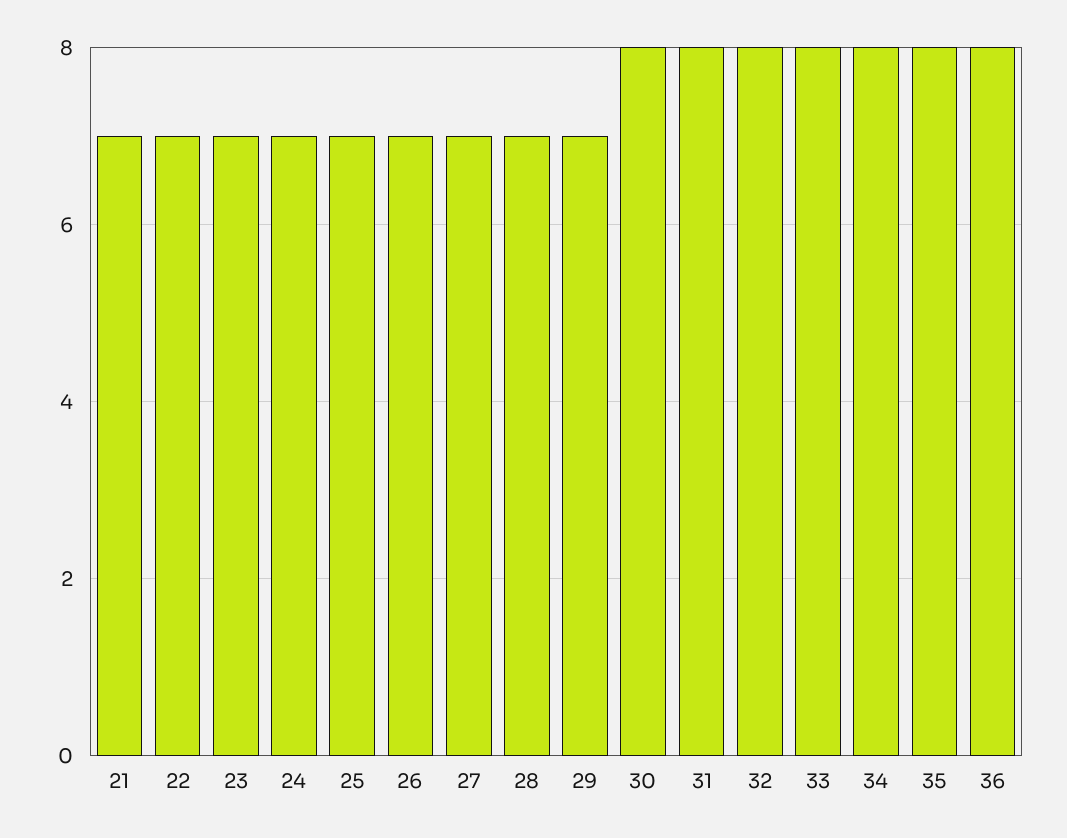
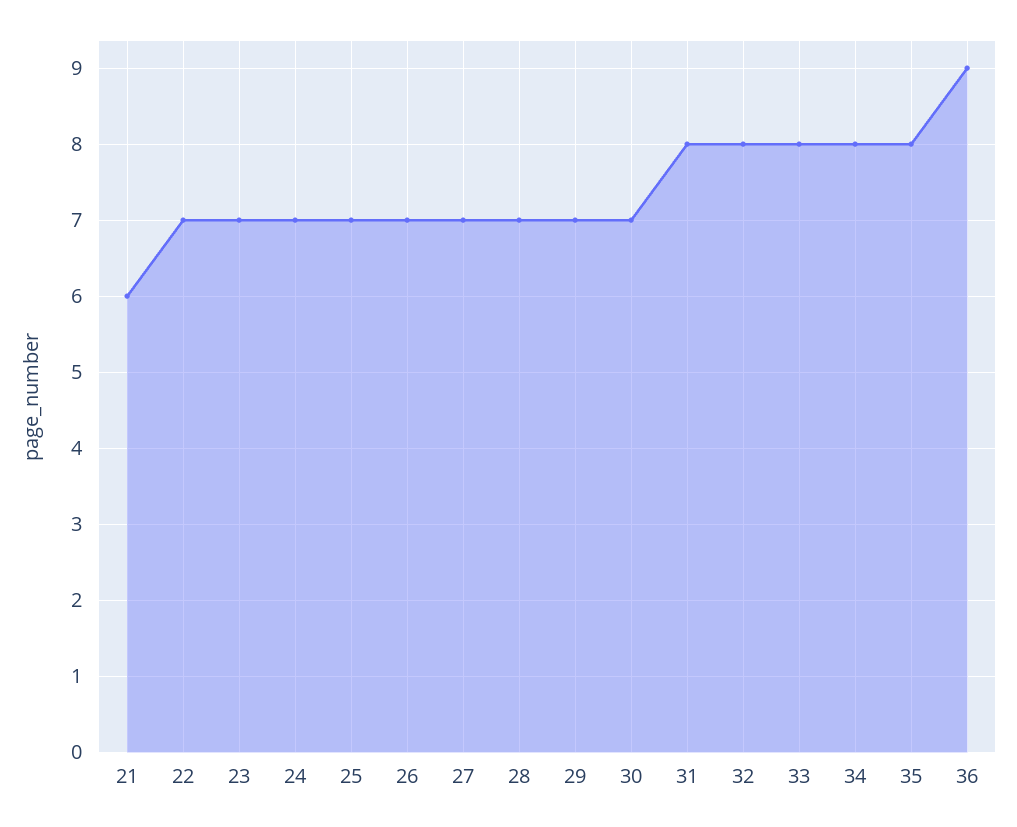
21: 7 -> 6
30: 8 -> 7
36: 8 -> 9

